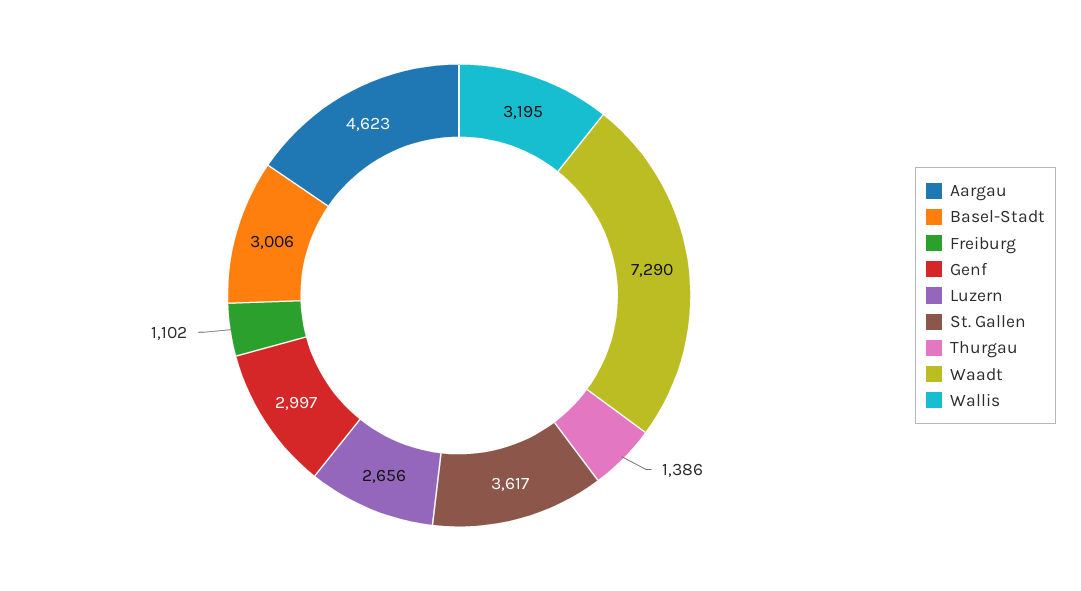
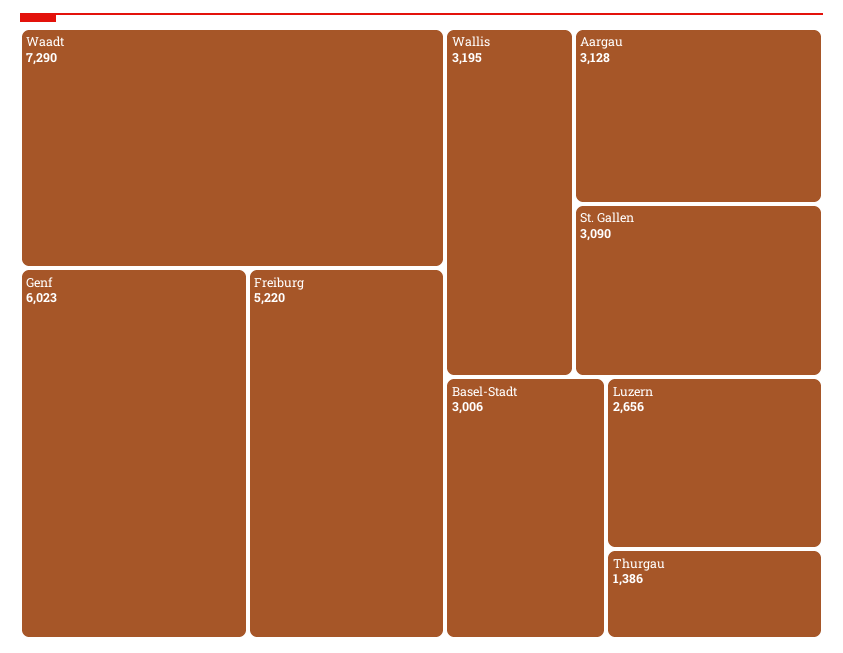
Aargau: 4623 -> 3128
Freiburg: 1102 -> 5220
Genf: 2997 -> 6023
St. Gallen: 3617 -> 3090

